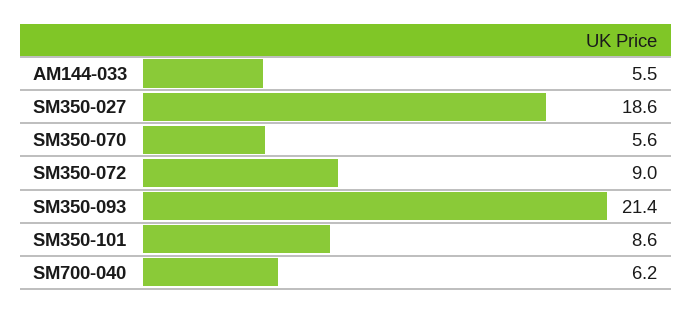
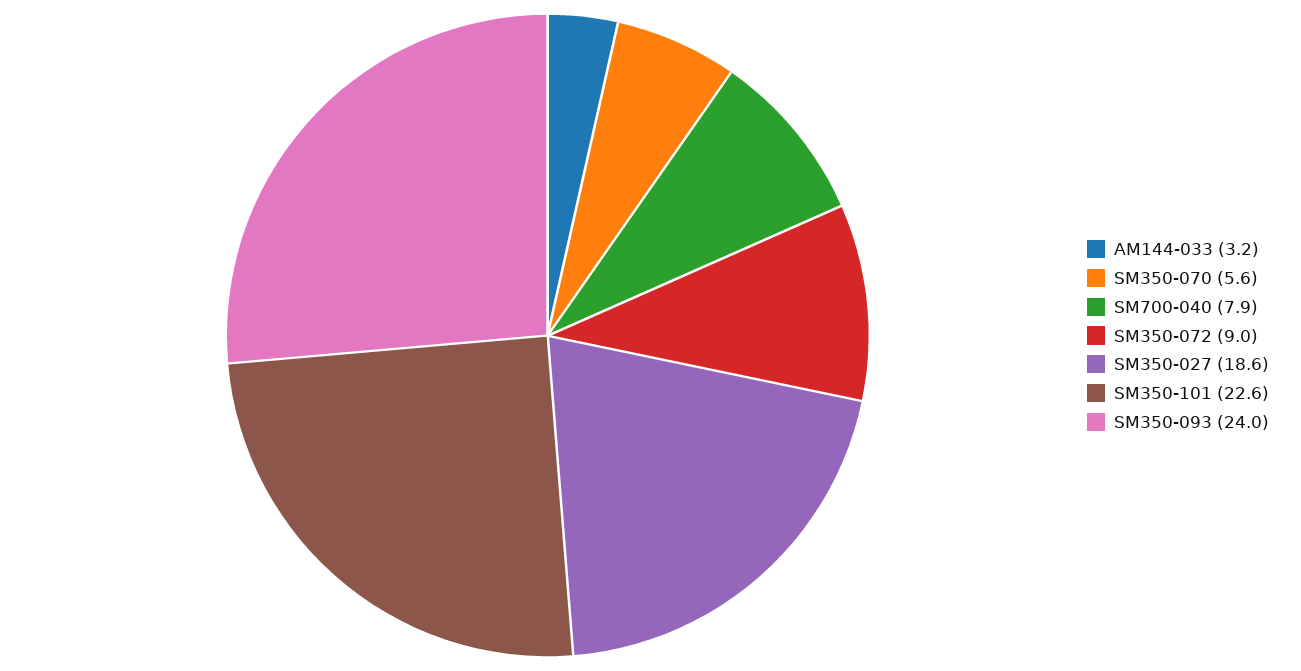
AM144-033: 5.5 -> 3.2
SM350-093: 21.4 -> 24
SM350-101: 8.6 -> 22.6
SM700-040: 6.2 -> 7.9

